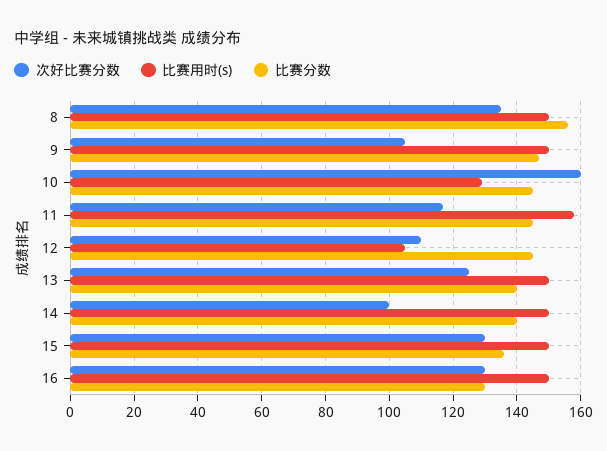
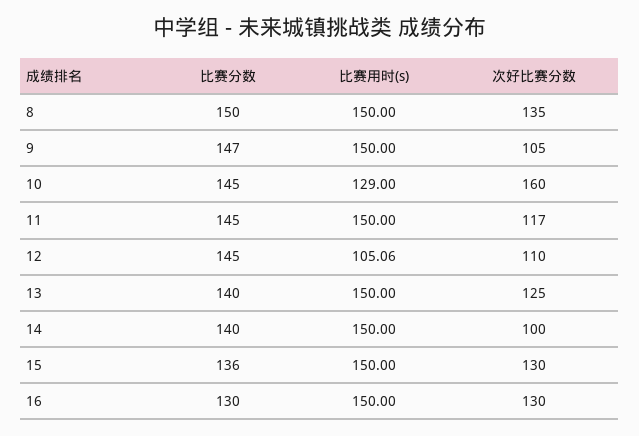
比赛分数, 8: 156 -> 150
比赛用时(s), 11: 158 -> 150

